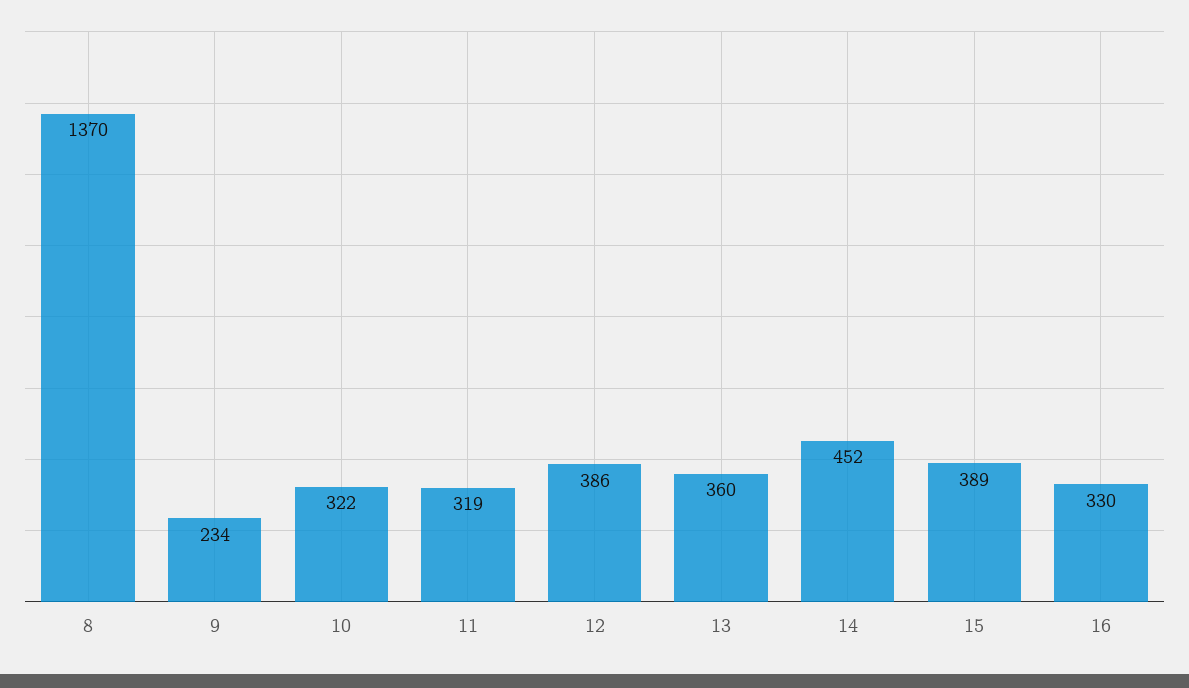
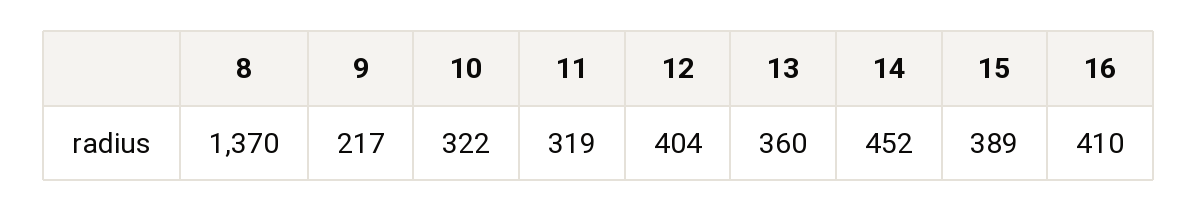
9: 234 -> 217
12: 386 -> 404
16: 330 -> 410

